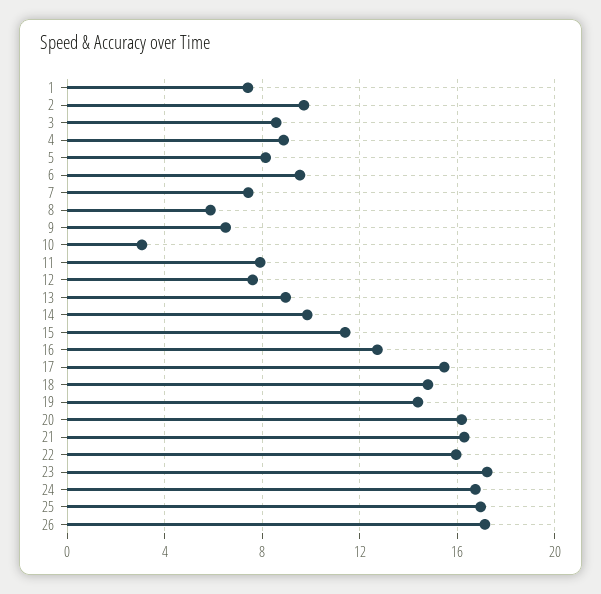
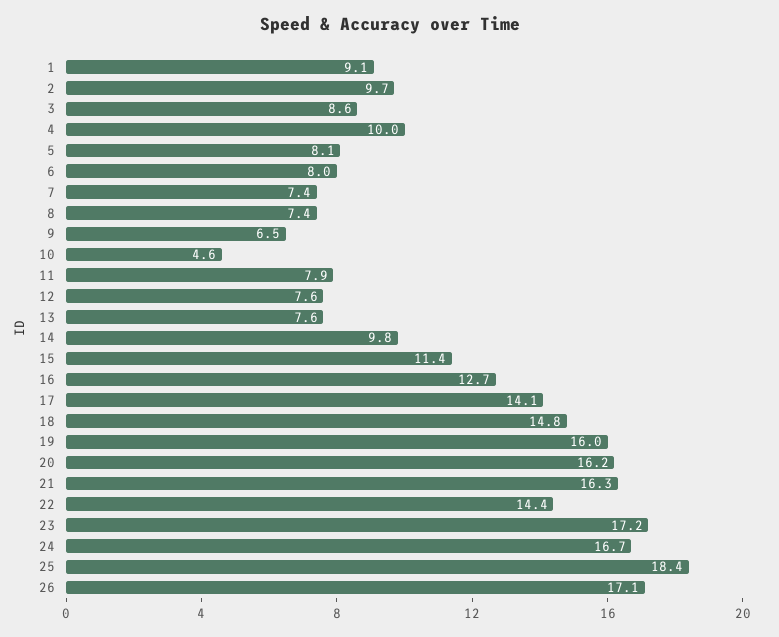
1: 7.5 -> 9.1
4: 9 -> 10
6: 9.5 -> 8
8: 6 -> 7.4
10: 3 -> 4.6
13: 9 -> 7.6
17: 15.5 -> 14.1
19: 14.5 -> 16
22: 16 -> 14.4
25: 17 -> 18.4

